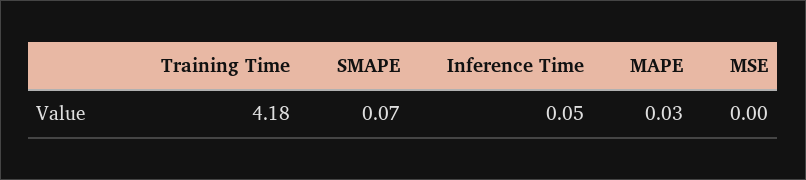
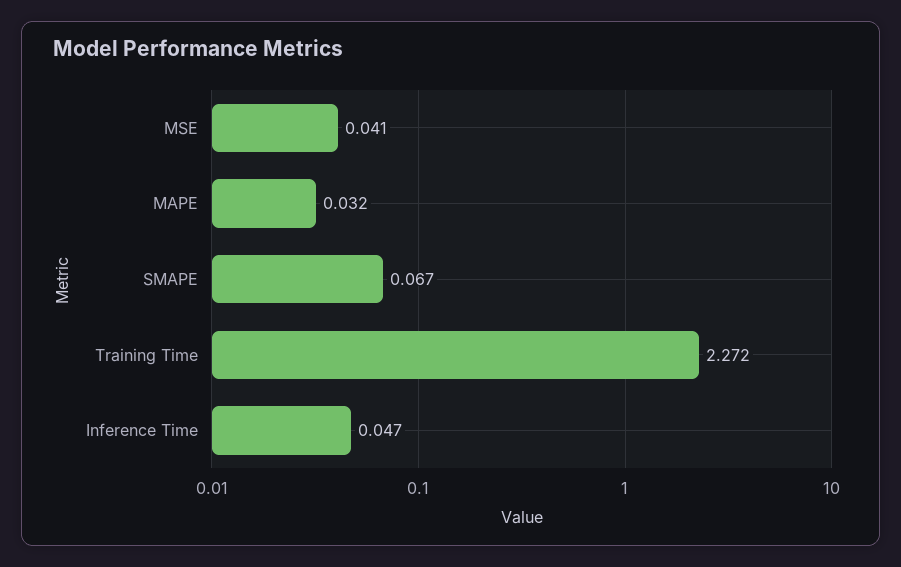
Training Time: 4.18 -> 2.272
MSE: 0 -> 0.041

